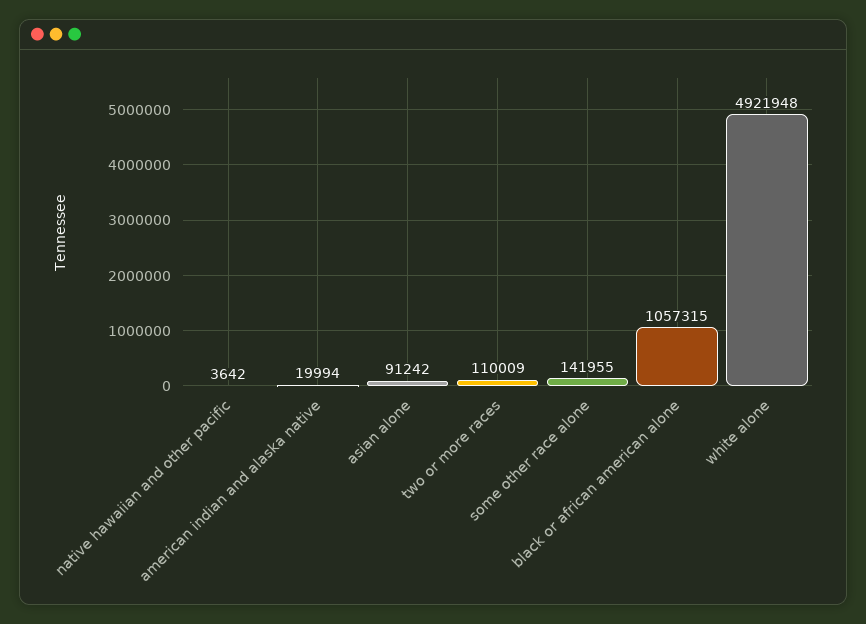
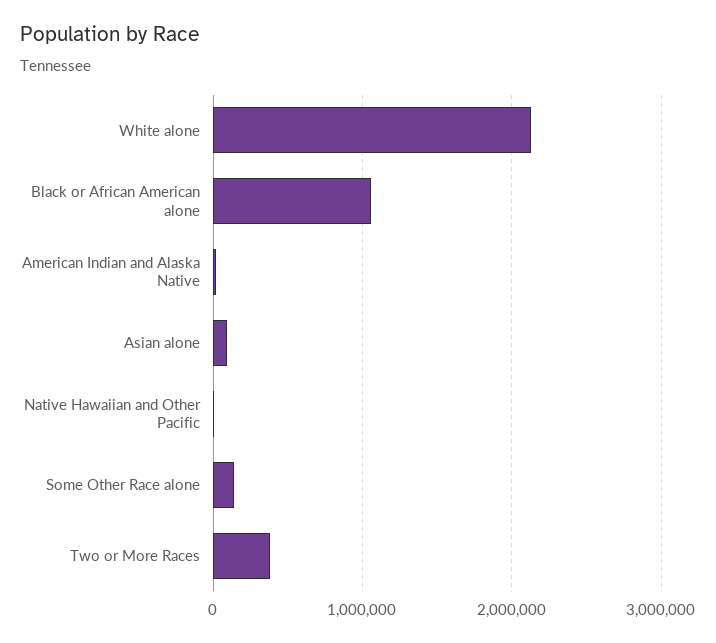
two or more races: 110009 -> 400000
white alone: 4921948 -> 2100000

